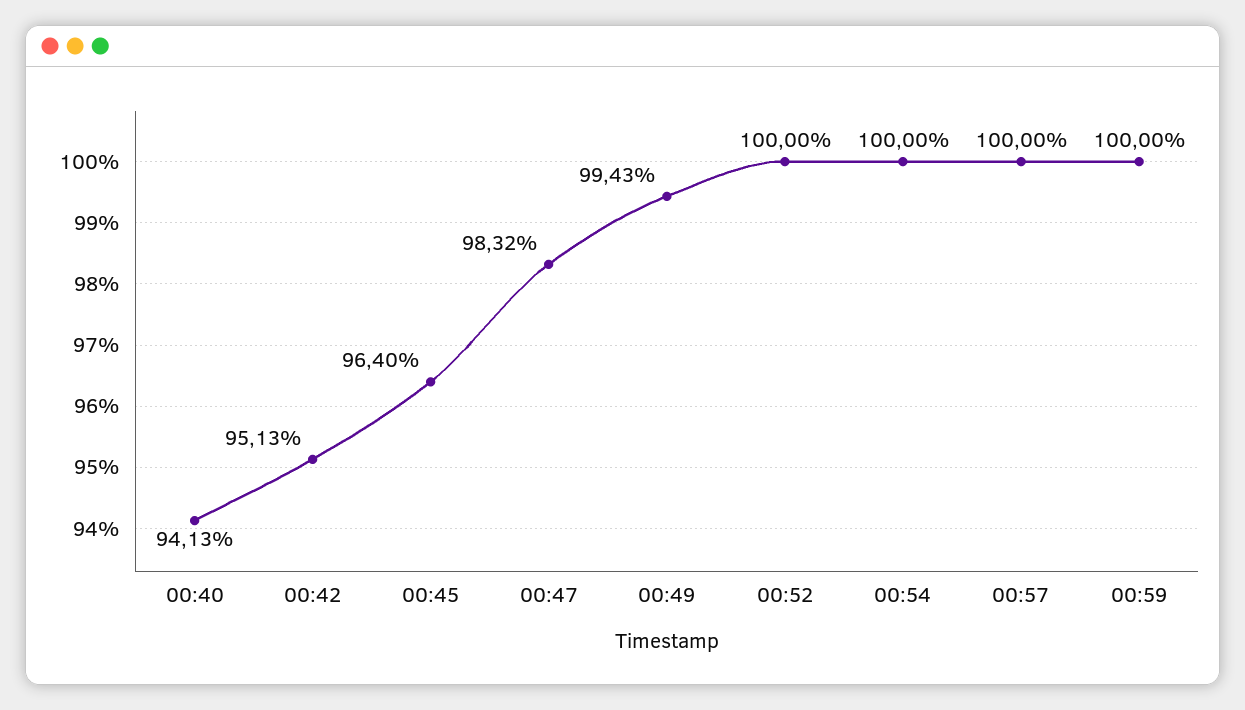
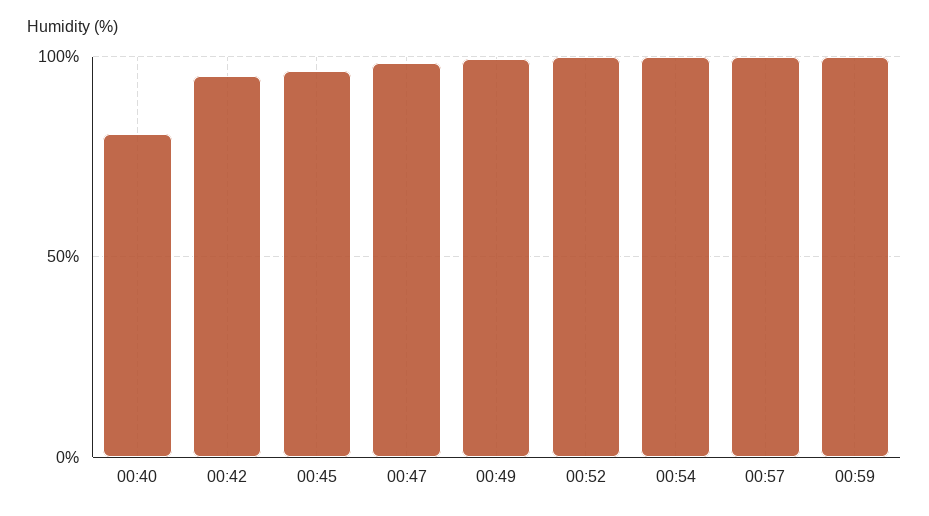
00:40: 94.13 -> 80

